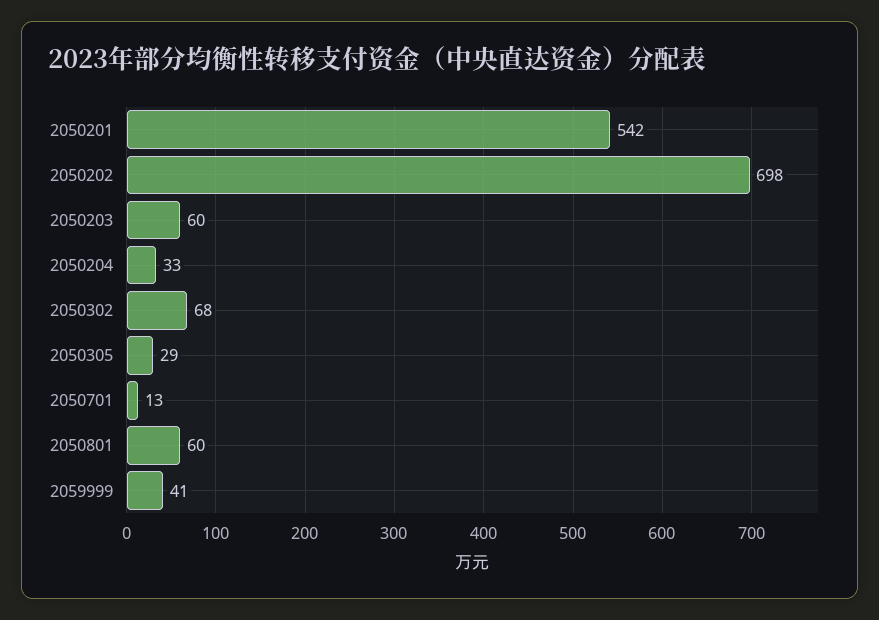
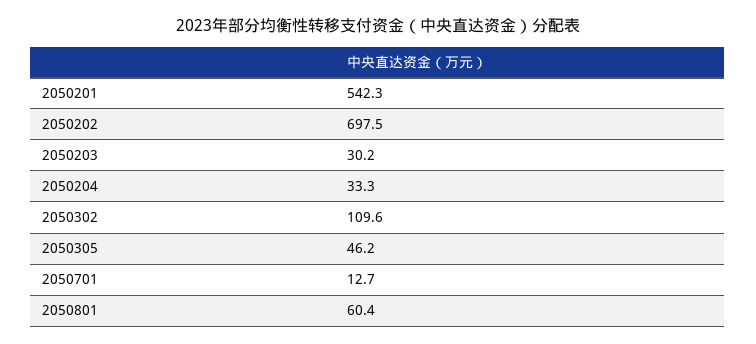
2050203: 60 -> 30.2
2050302: 68 -> 109.6
2050305: 29 -> 46.2
2059999: 41 -> none

